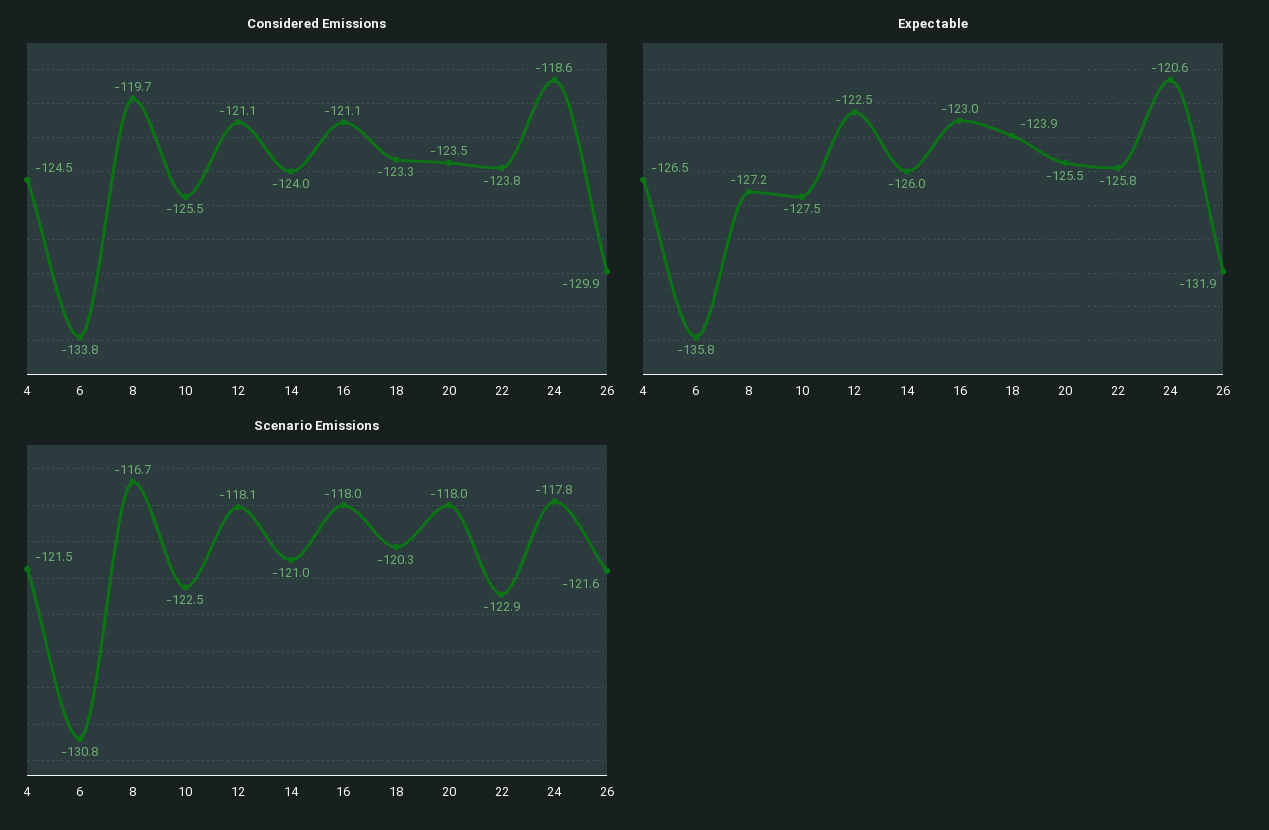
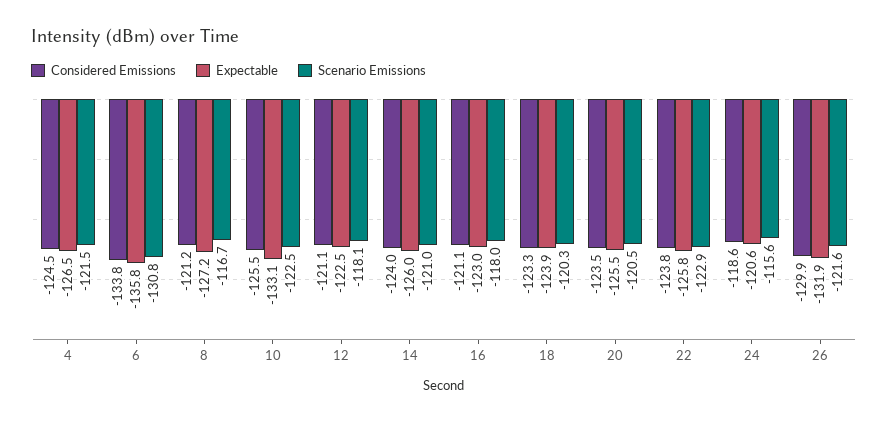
Considered Emissions, 8: -119.7 -> -121.2
Expectable, 10: -127.5 -> -133.1
Scenario Emissions, 20: -118 -> -120.5
Scenario Emissions, 24: -117.8 -> -115.6

